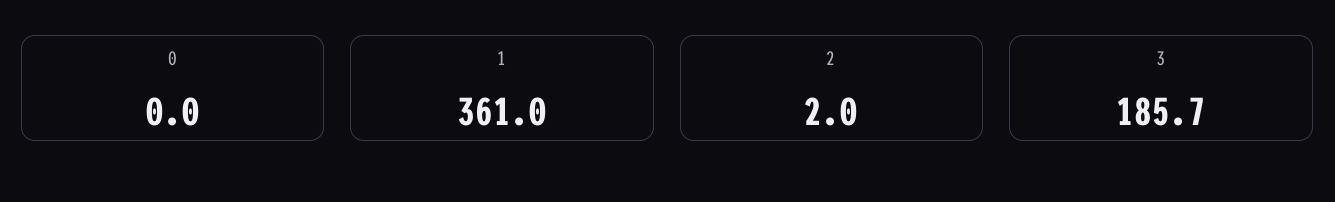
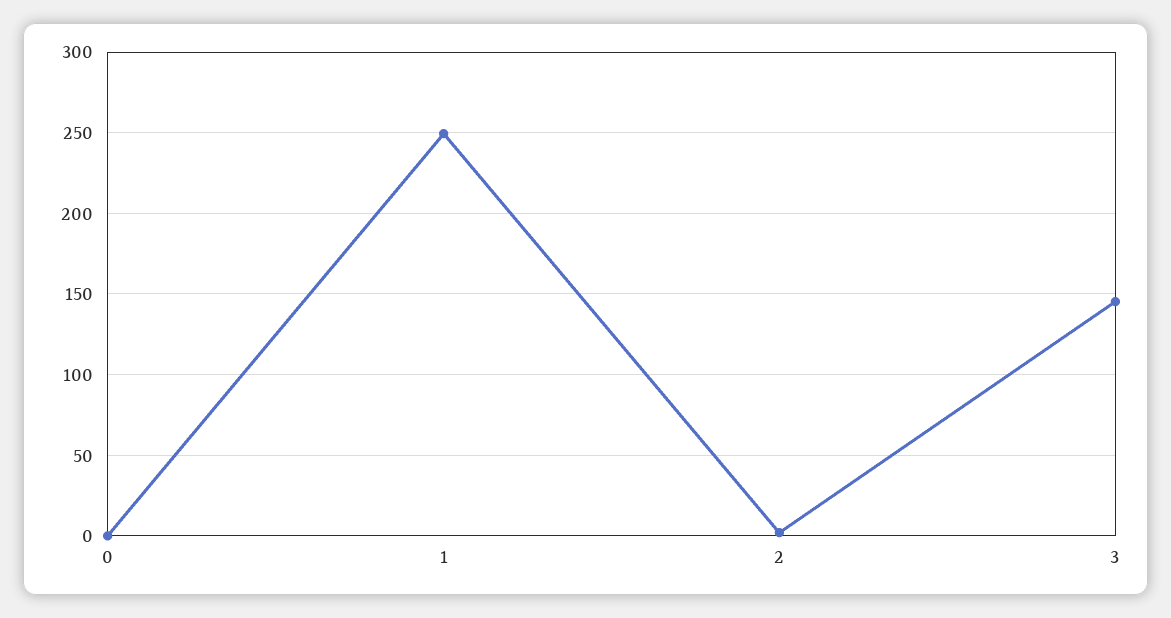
1: 361 -> 250
3: 185.7 -> 145

